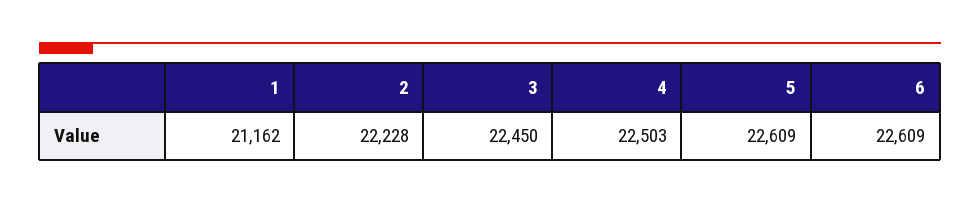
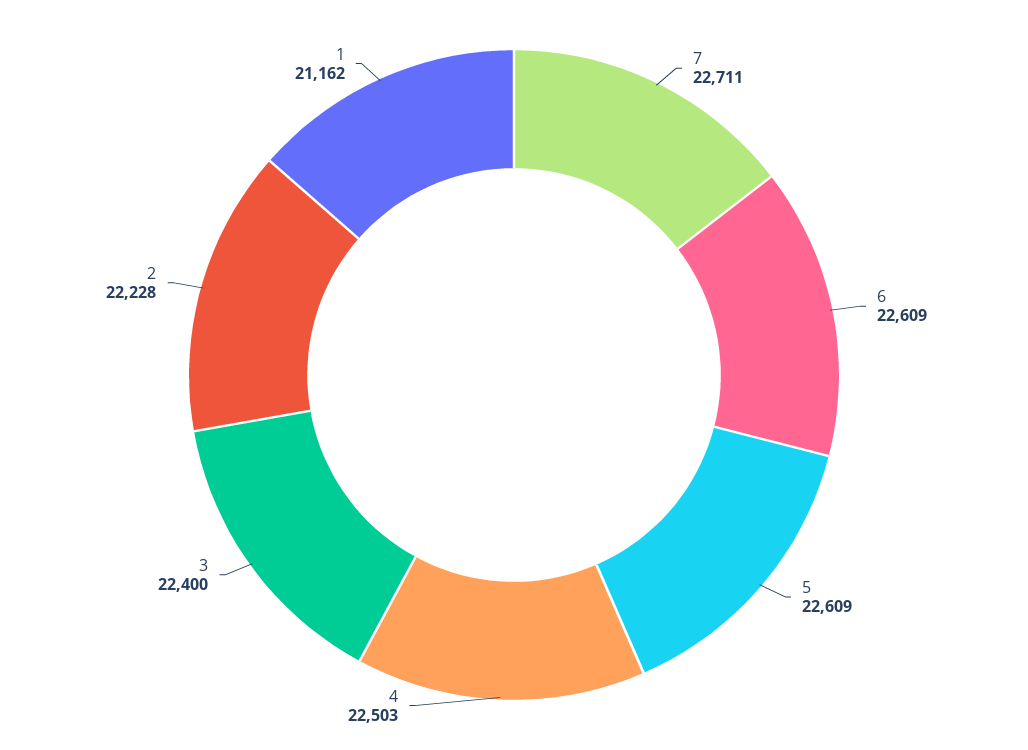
3: 22450 -> 22400
7: none -> 22711

